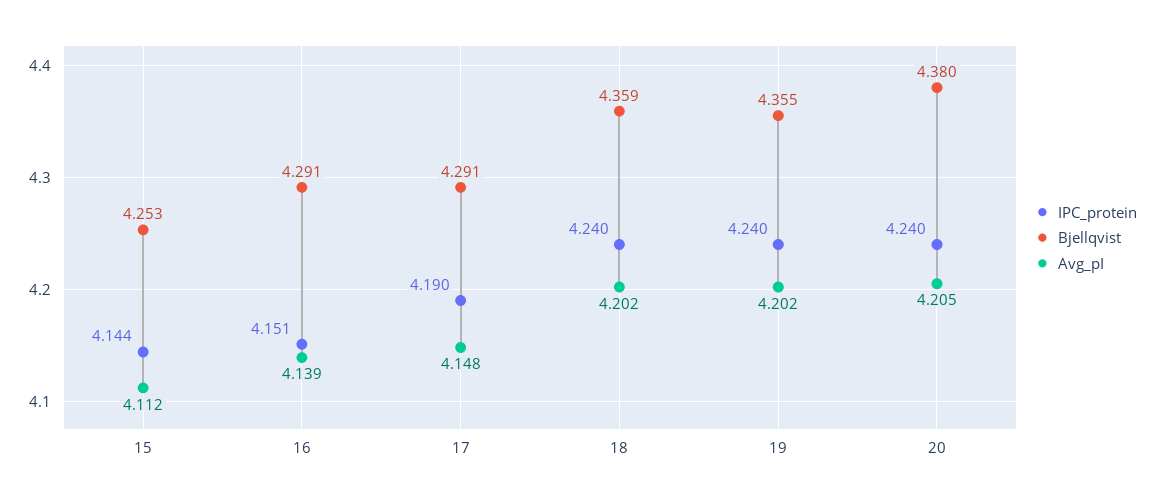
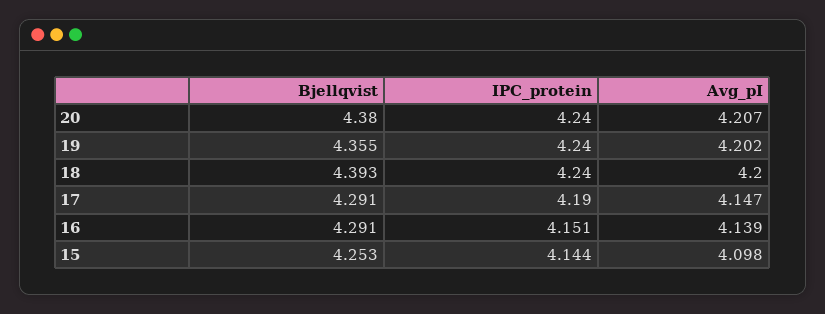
Avg_pI, 15: 4.112 -> 4.098
Avg_pI, 17: 4.148 -> 4.147
Bjellqvist, 18: 4.359 -> 4.393
Avg_pI, 18: 4.202 -> 4.2
Avg_pI, 20: 4.205 -> 4.207

